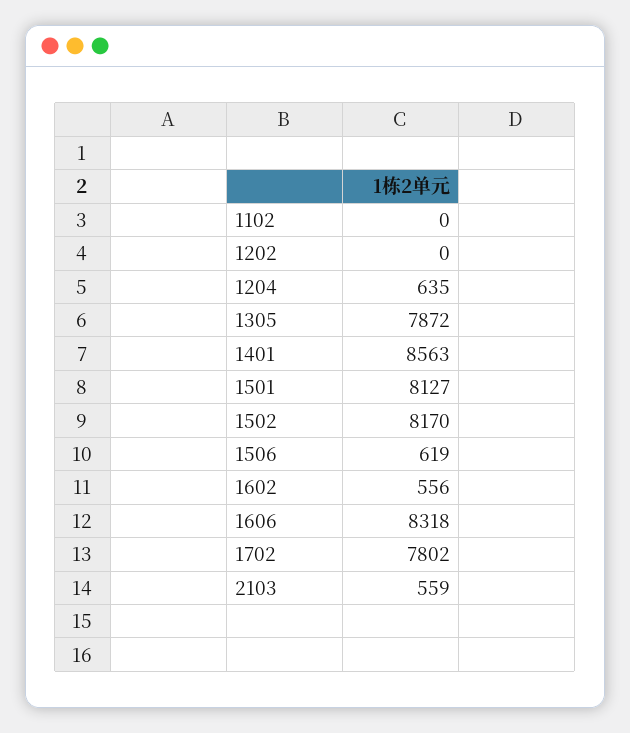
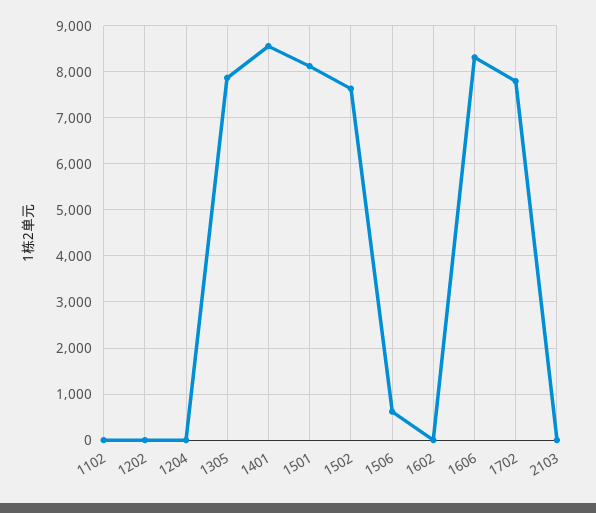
1204: 635 -> 0
1502: 8170 -> 7600
1602: 556 -> 0
2103: 559 -> 0

